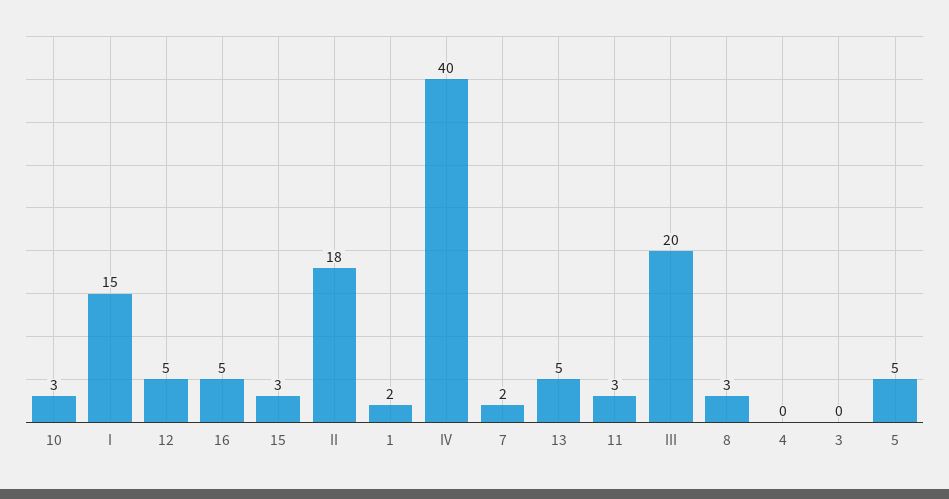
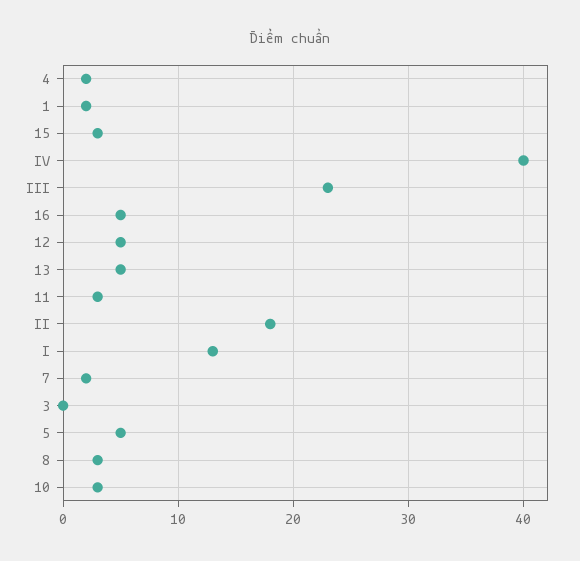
I: 15 -> 13
III: 20 -> 23
4: 0 -> 2

